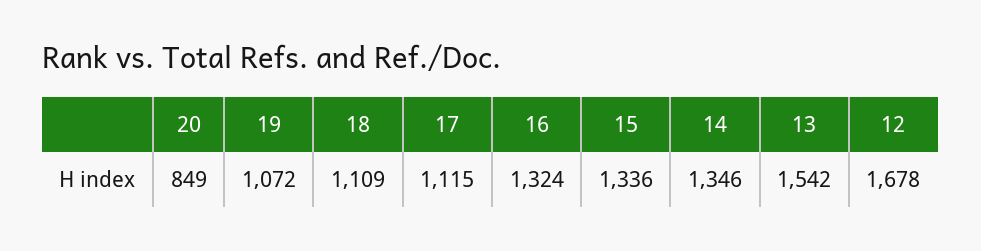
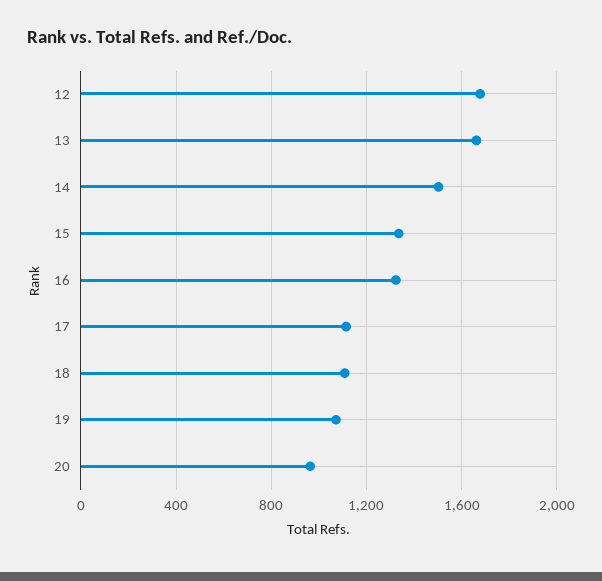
20: 849 -> 950
14: 1346 -> 1500
13: 1542 -> 1650

